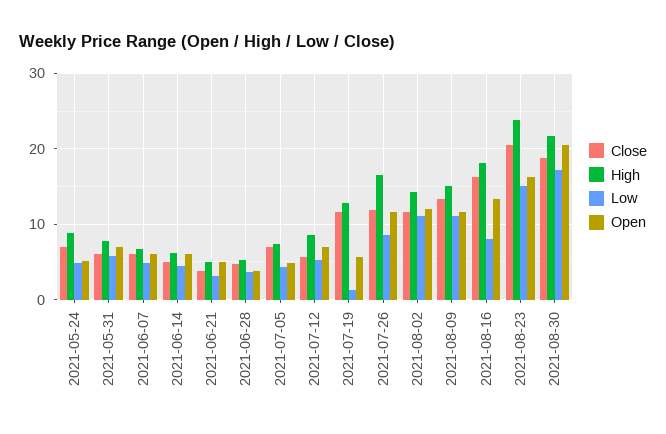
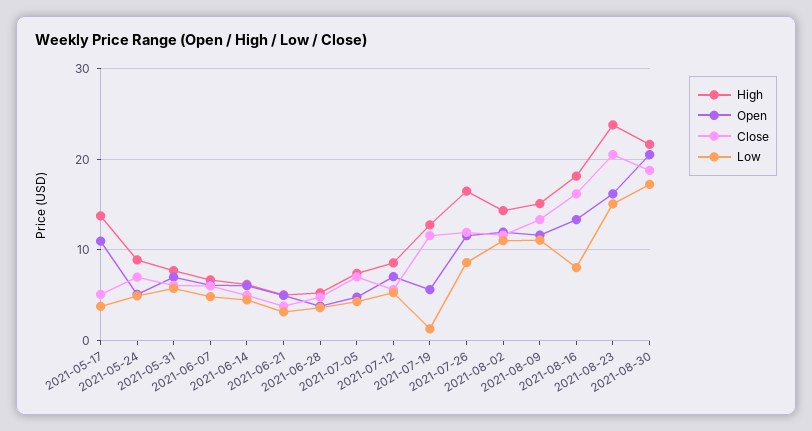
High, 2021-05-17: none -> 14
Open, 2021-05-17: none -> 11
Close, 2021-05-17: none -> 5
Low, 2021-05-17: none -> 4

